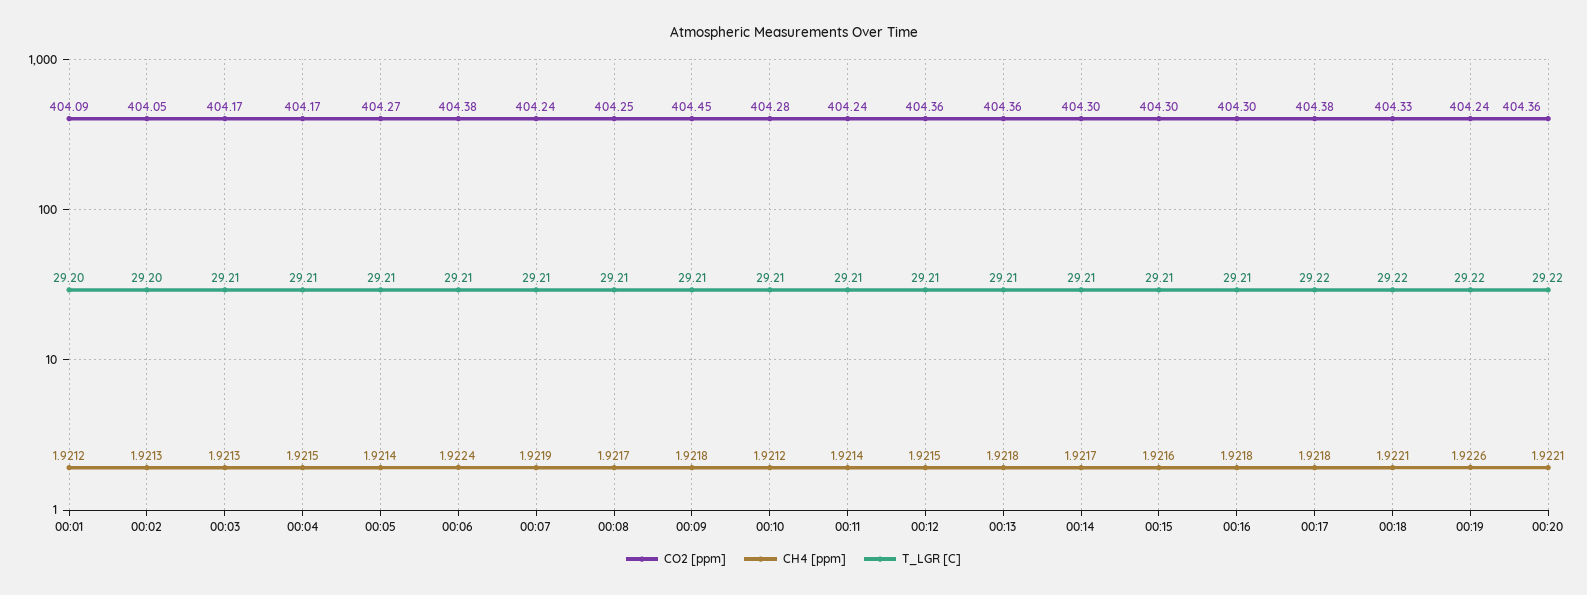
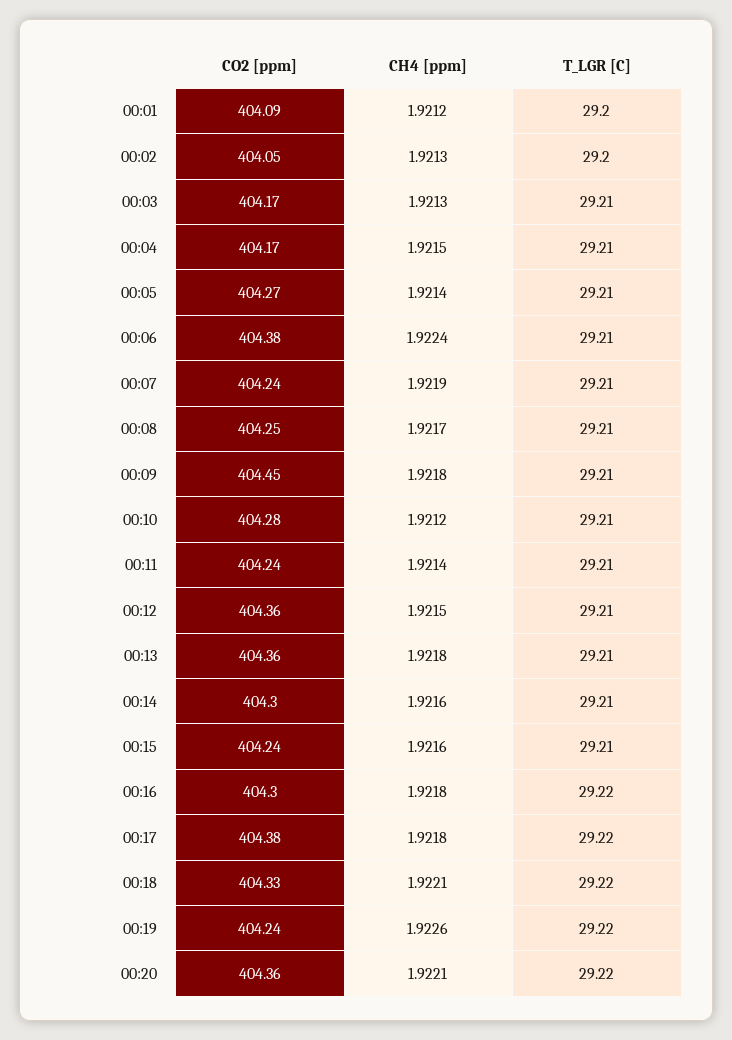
CH4 [ppm], 00:14: 1.9217 -> 1.9216
CO2 [ppm], 00:15: 404.3 -> 404.24
T_LGR [C], 00:16: 29.21 -> 29.22

